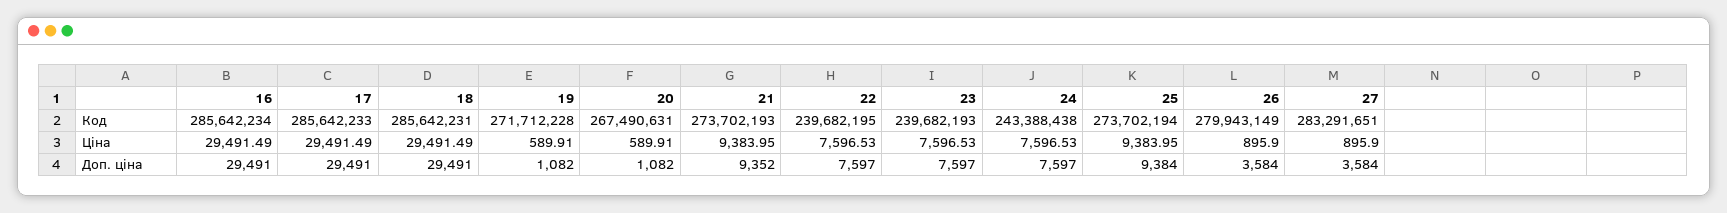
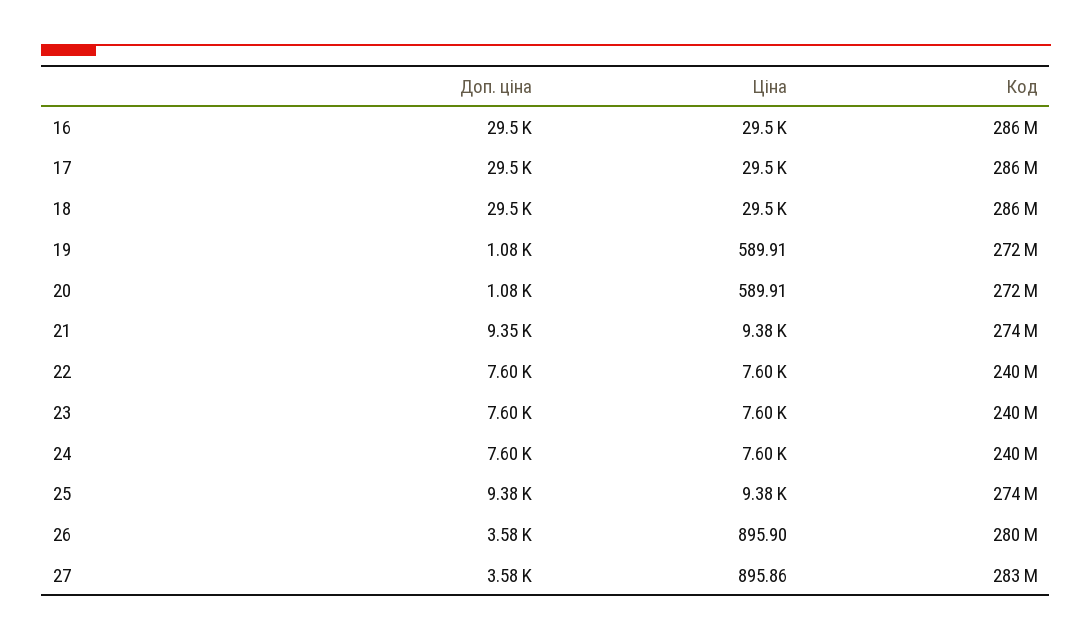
20, Код: 267490631 -> 272000000
24, Код: 243388438 -> 240000000
27, Ціна: 895.9 -> 895.86

